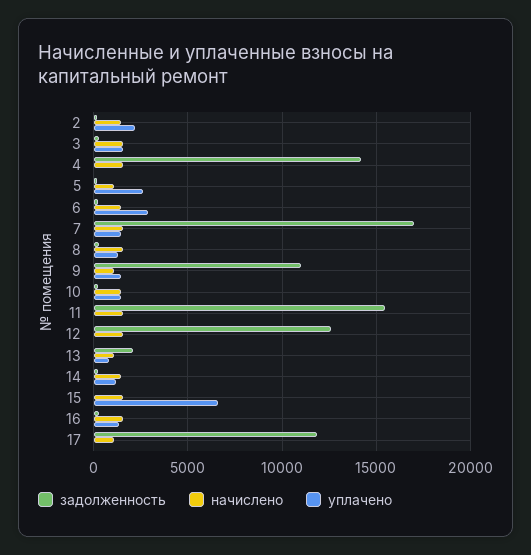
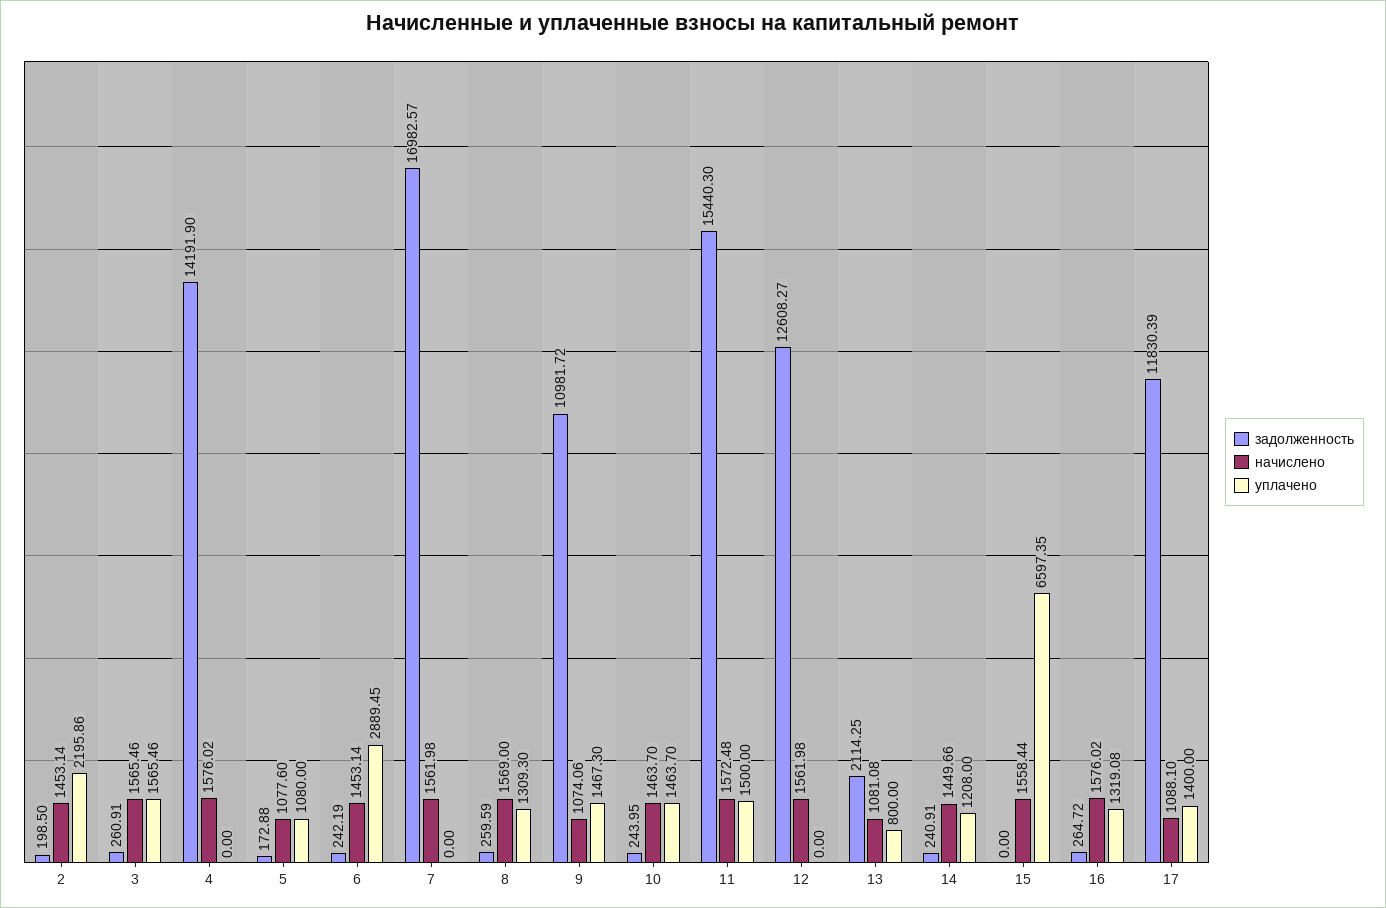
уплачено, 5: 2500 -> 1080
уплачено, 7: 1500 -> 0
уплачено, 11: 0 -> 1500
уплачено, 17: 0 -> 1400

